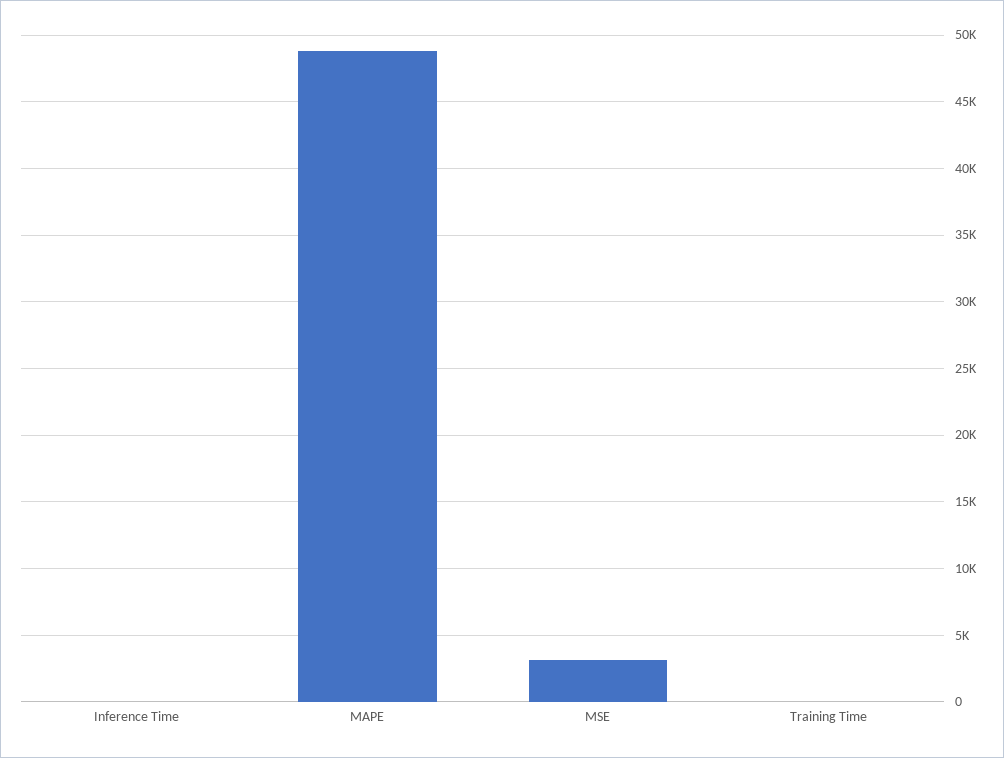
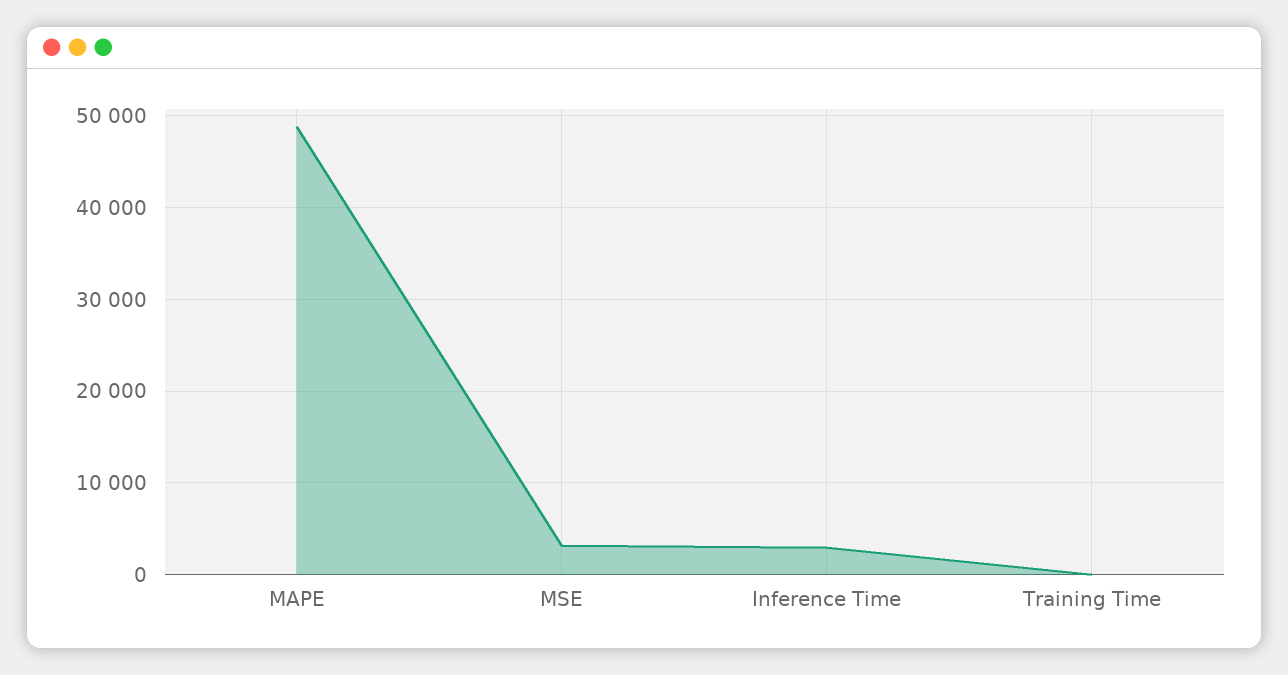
Inference Time: 0 -> 3000

